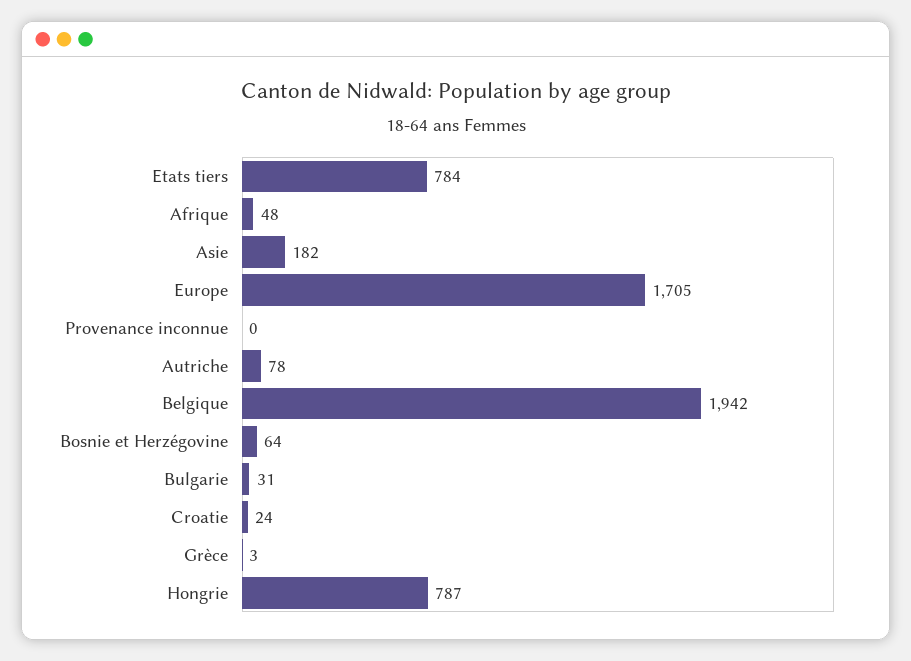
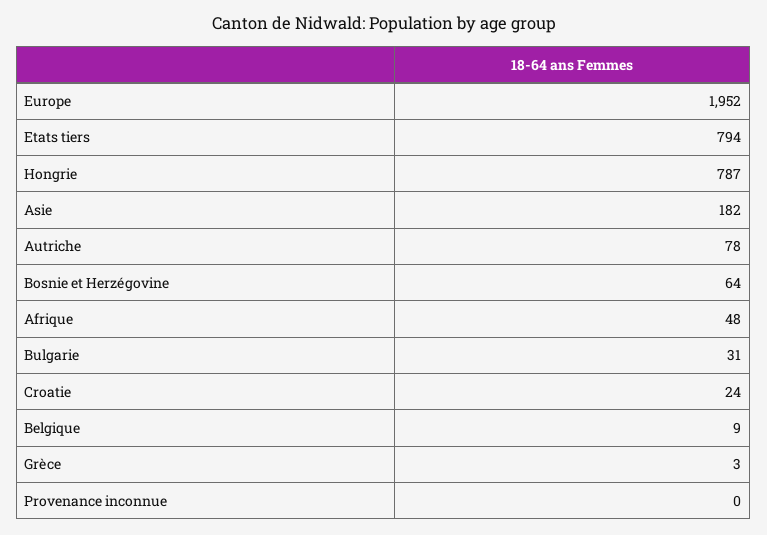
Etats tiers: 784 -> 794
Europe: 1705 -> 1952
Belgique: 1942 -> 9

